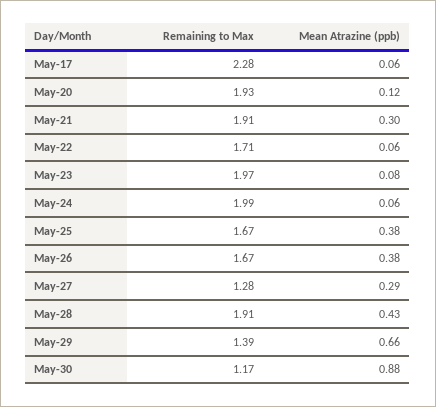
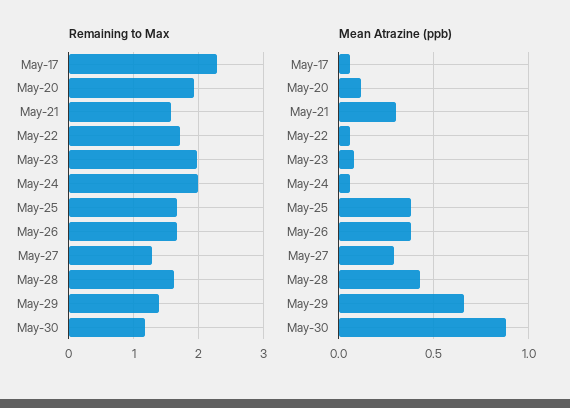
Remaining to Max, May-21: 1.91 -> 1.6
Remaining to Max, May-28: 1.91 -> 1.6

